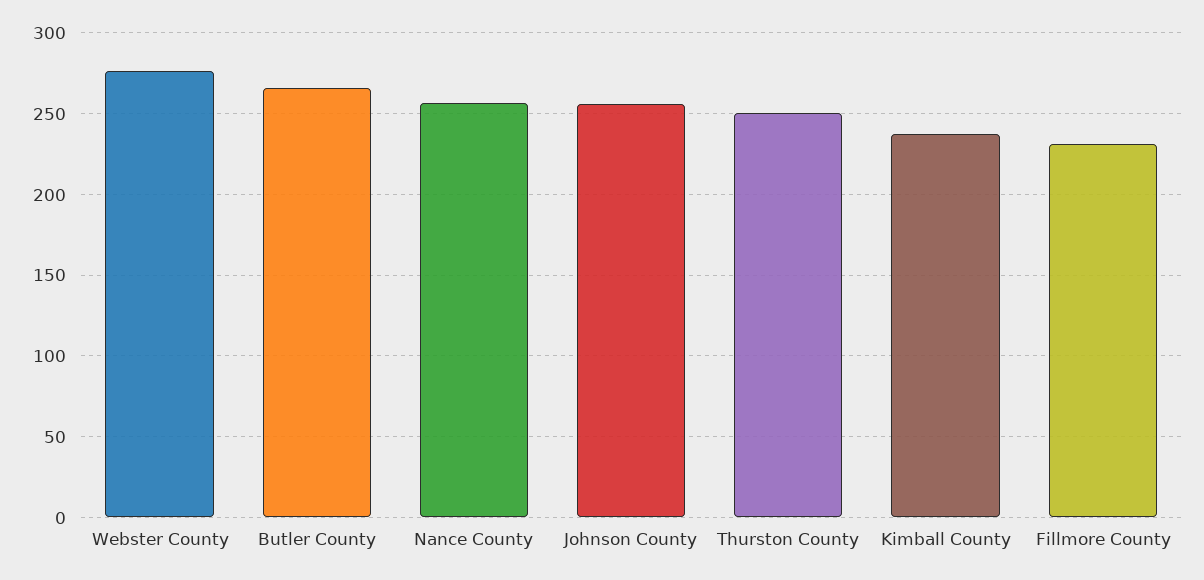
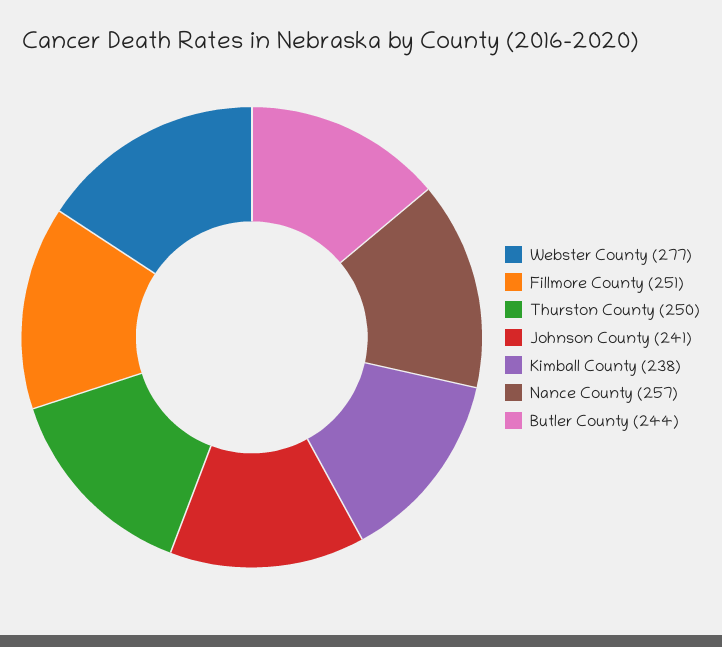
Butler County: 265 -> 244
Johnson County: 255 -> 241
Fillmore County: 230 -> 251

